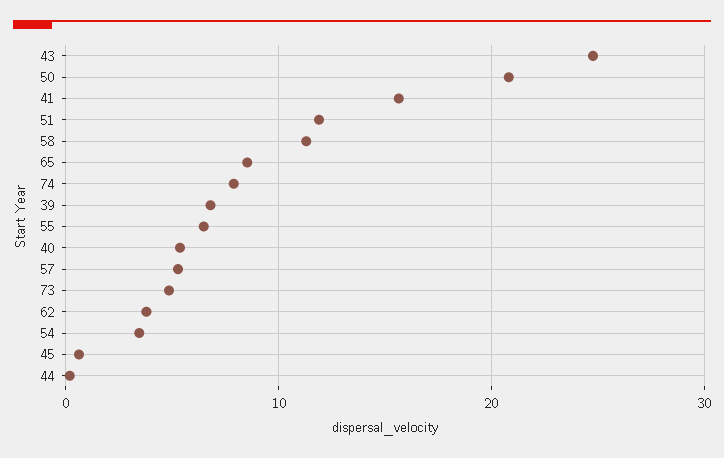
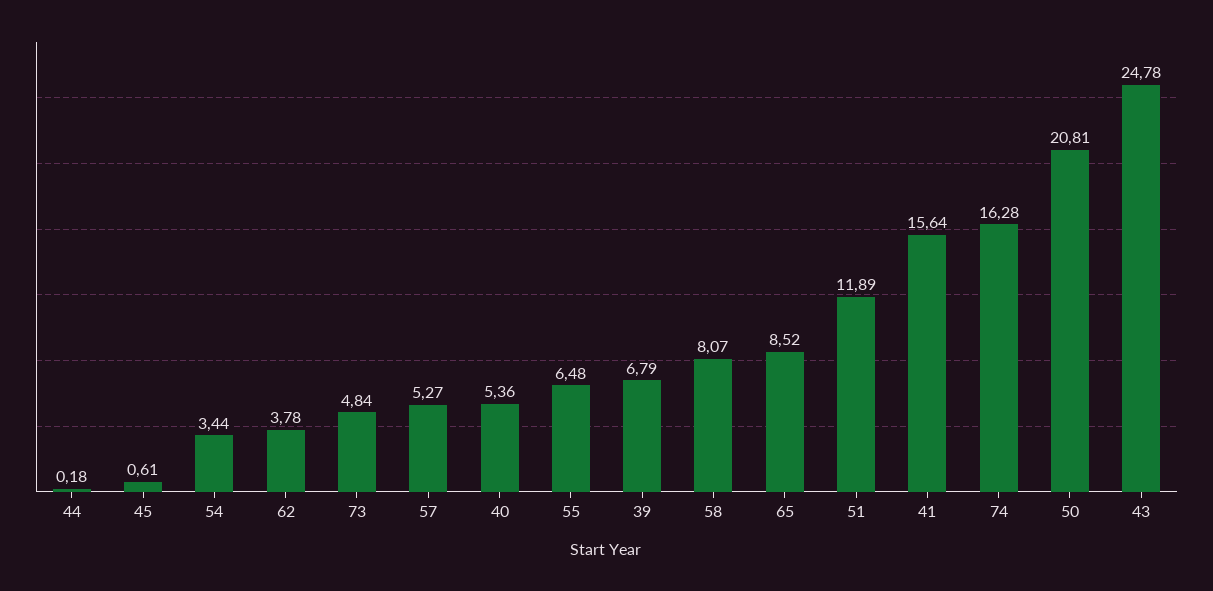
58: 11 -> 8.07
74: 8 -> 16.28

